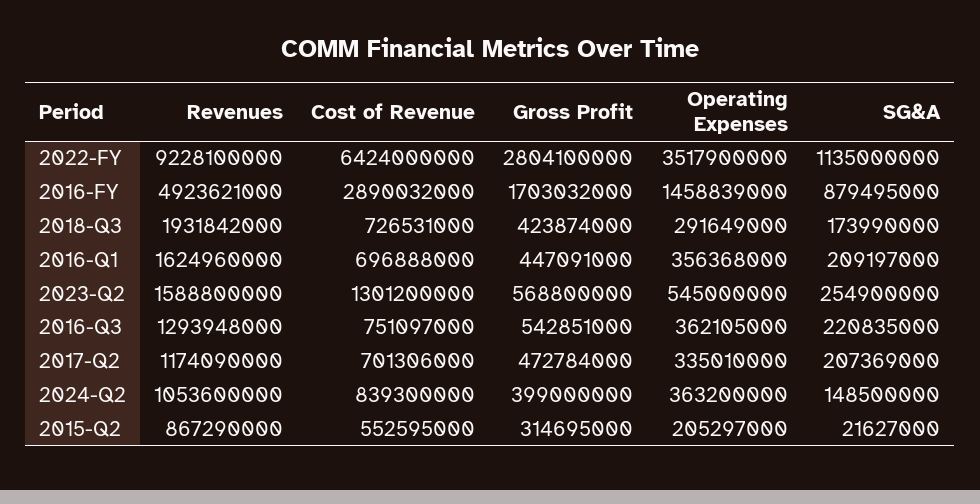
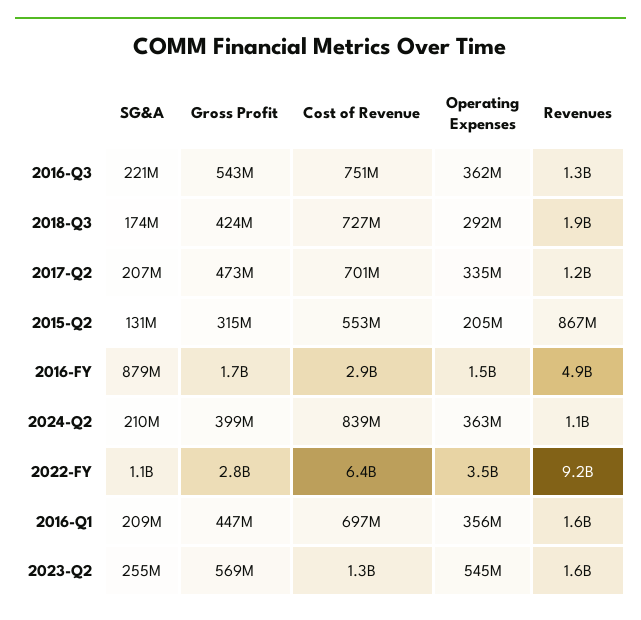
SG&A, 2024-Q2: 148500000 -> 210000000
SG&A, 2015-Q2: 21627000 -> 131000000

